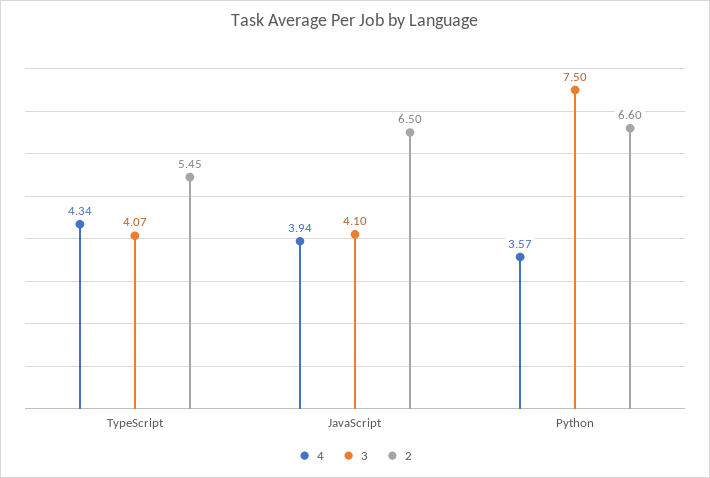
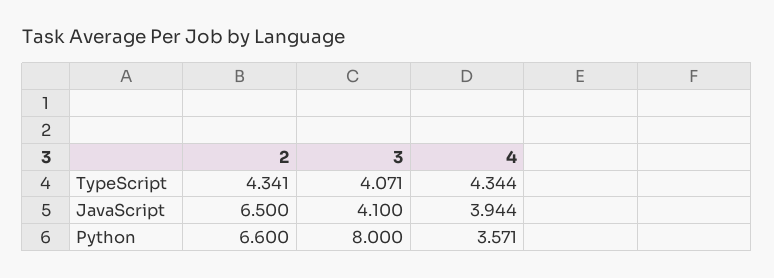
2, TypeScript: 5.45 -> 4.341
3, Python: 7.5 -> 8

